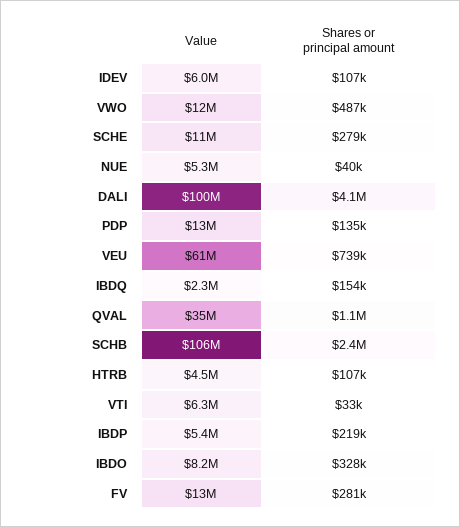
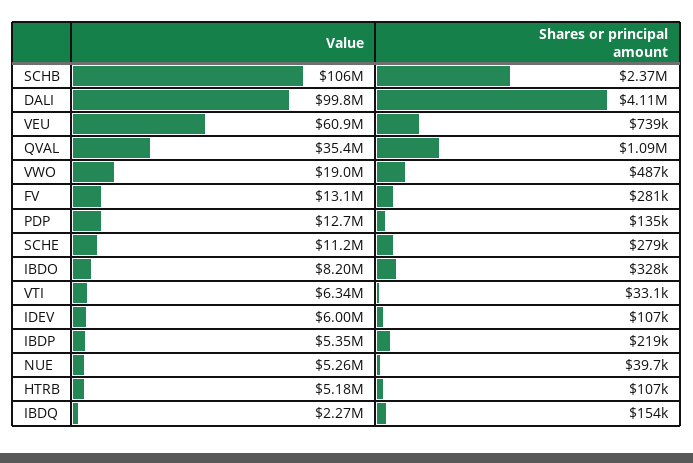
Value, VWO: 12000000 -> 19000000
Value, HTRB: 4500000 -> 5180000

